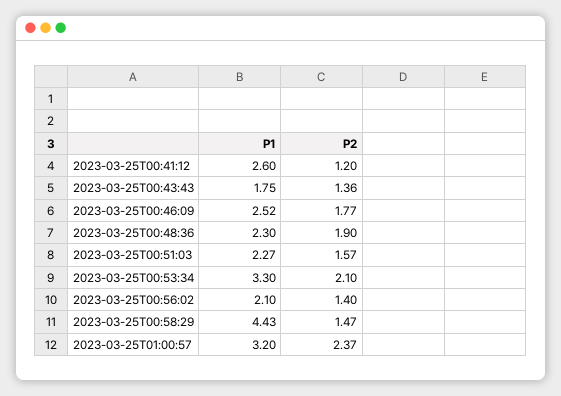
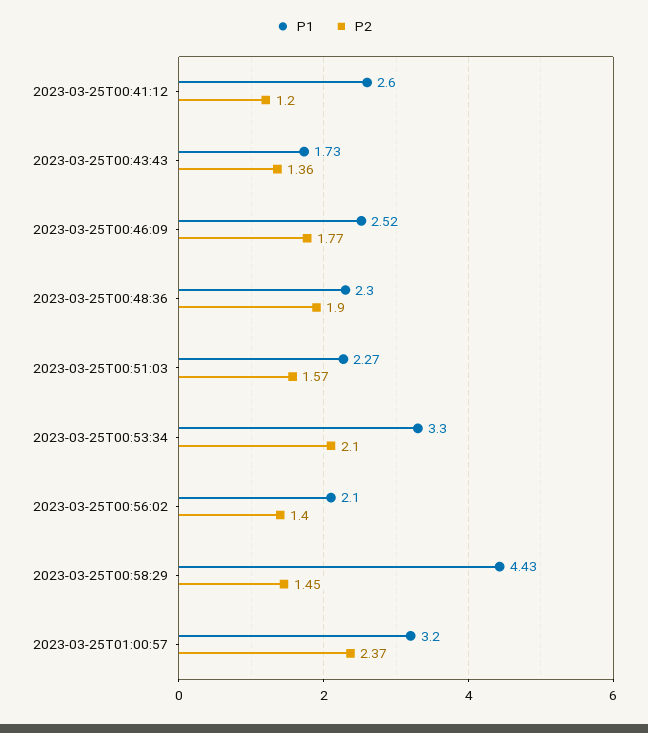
P1, 2023-03-25T00:43:43: 1.75 -> 1.73
P2, 2023-03-25T00:58:29: 1.47 -> 1.45

